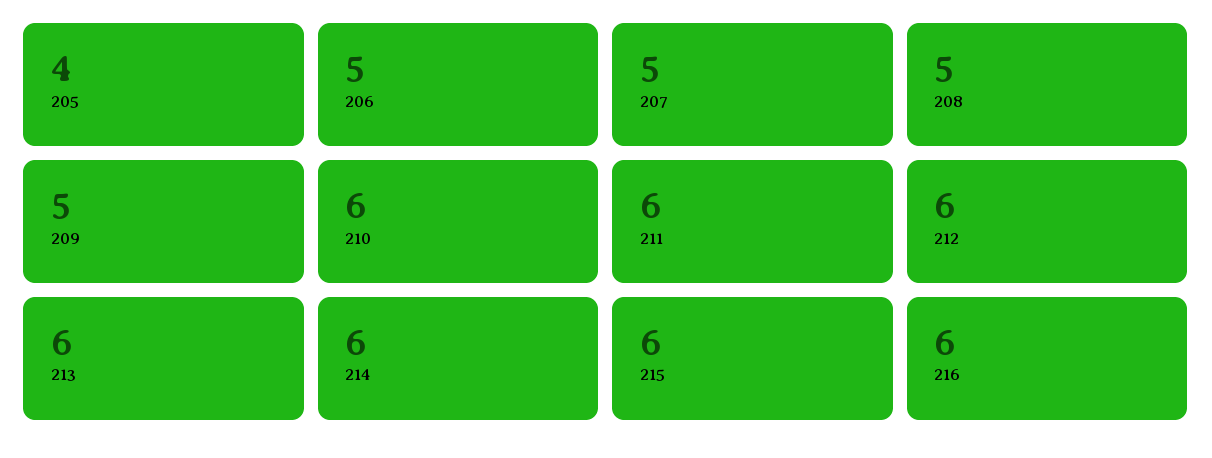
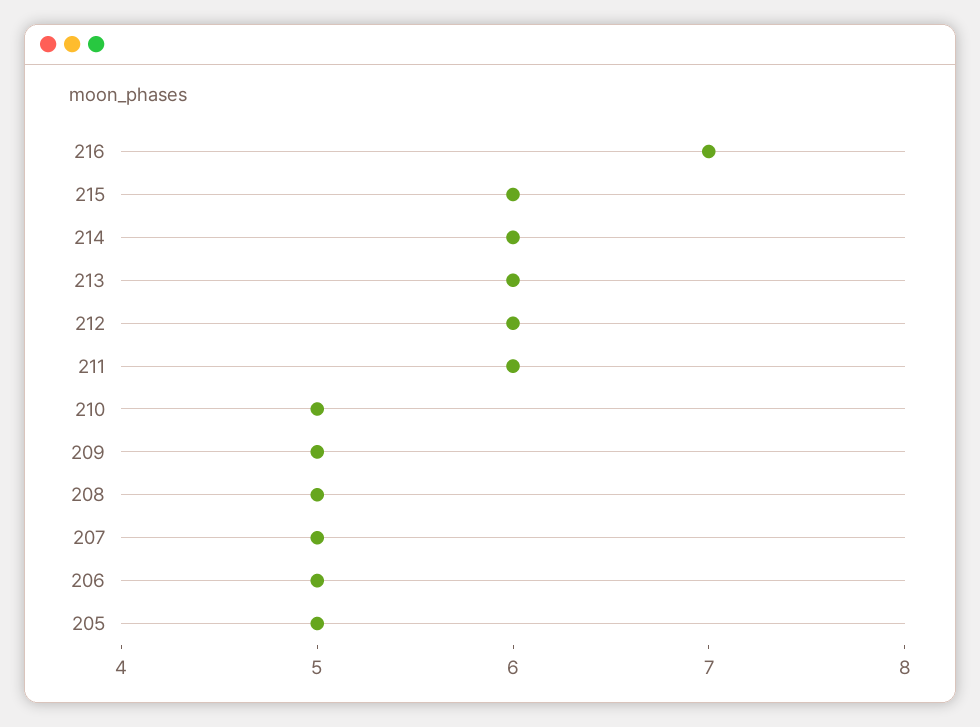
205: 4 -> 5
210: 6 -> 5
216: 6 -> 7

